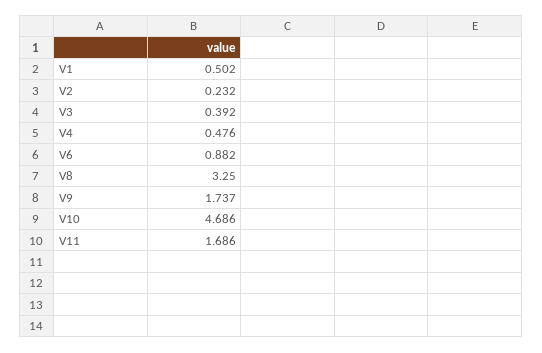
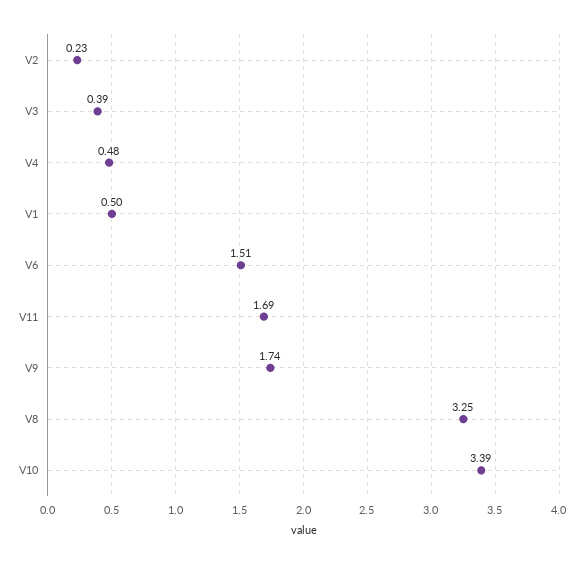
V6: 0.882 -> 1.51
V10: 4.686 -> 3.39

